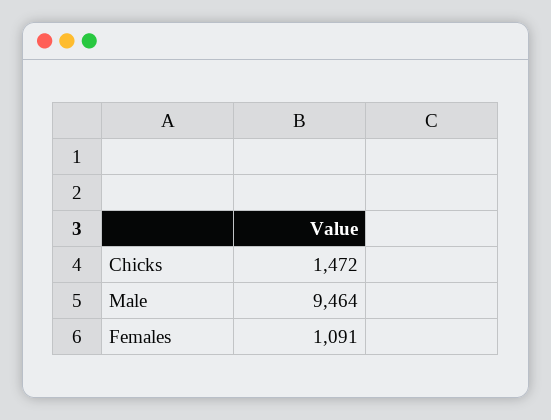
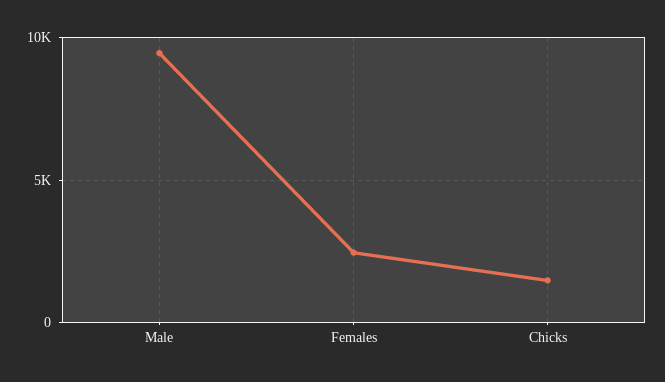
Females: 1091 -> 2500

